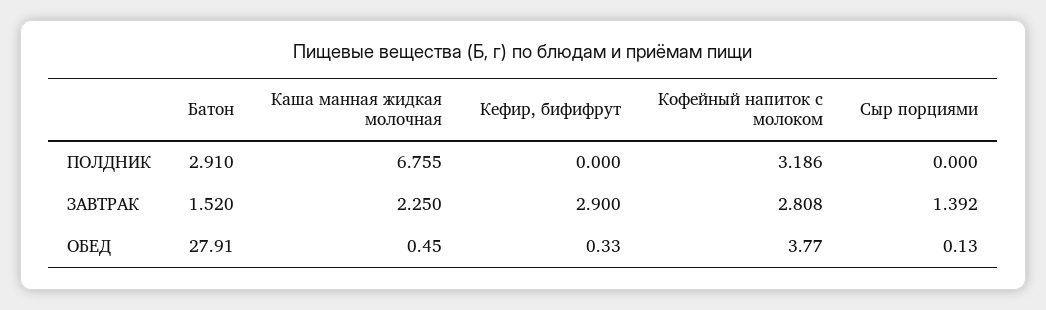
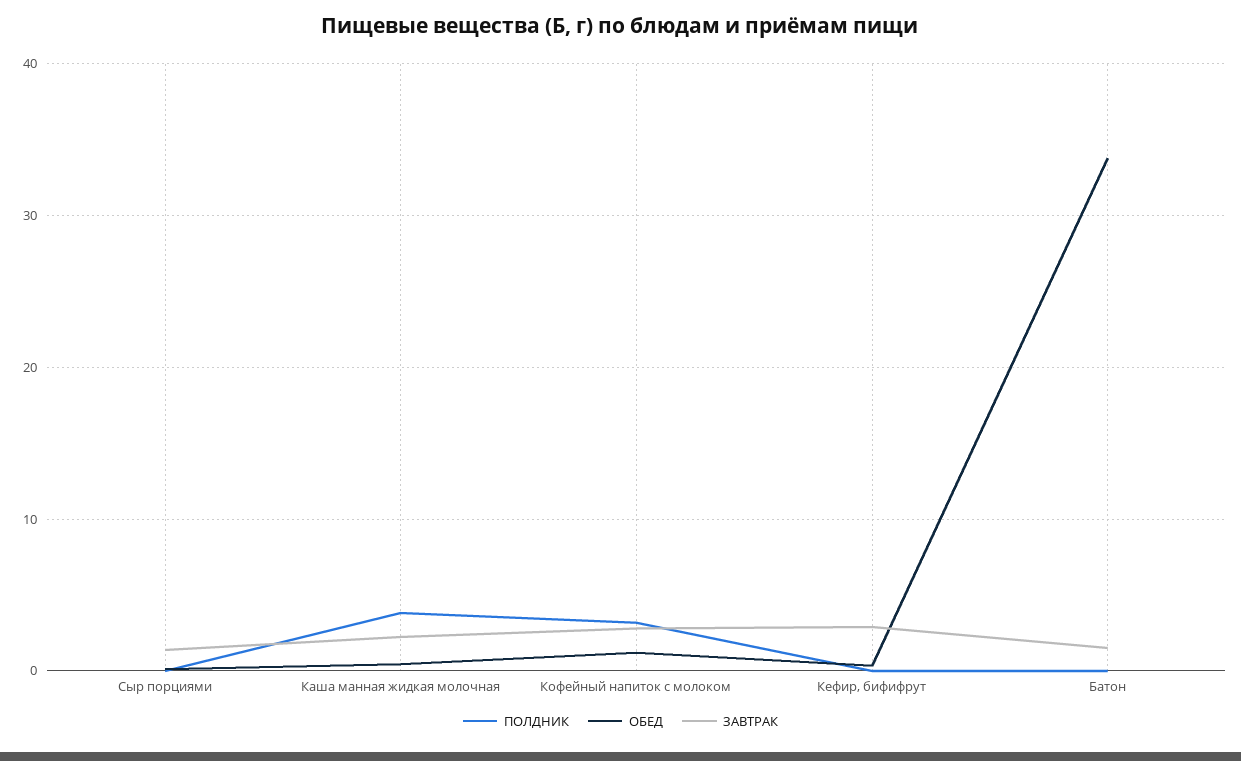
ПОЛДНИК, Батон: 2.91 -> 0
ПОЛДНИК, Каша манная жидкая молочная: 6.755 -> 4
ОБЕД, Батон: 27.91 -> 34
ОБЕД, Кофейный напиток с молоком: 3.77 -> 1

